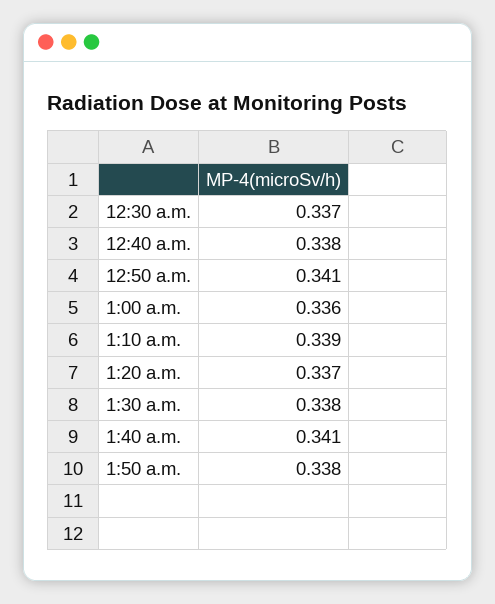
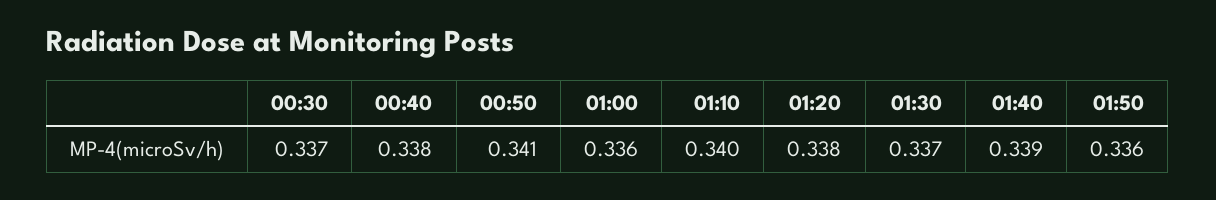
1:10 a.m.: 0.339 -> 0.34
1:20 a.m.: 0.337 -> 0.338
1:30 a.m.: 0.338 -> 0.337
1:40 a.m.: 0.341 -> 0.339
1:50 a.m.: 0.338 -> 0.336

